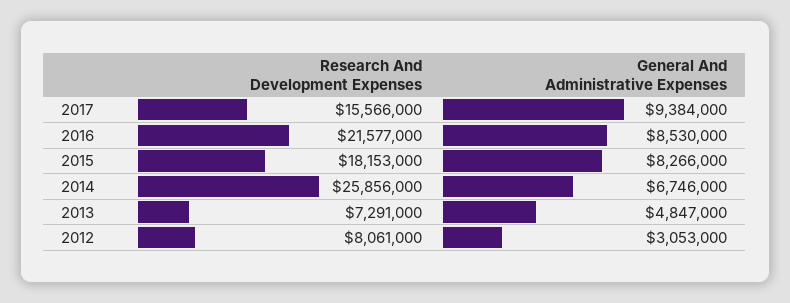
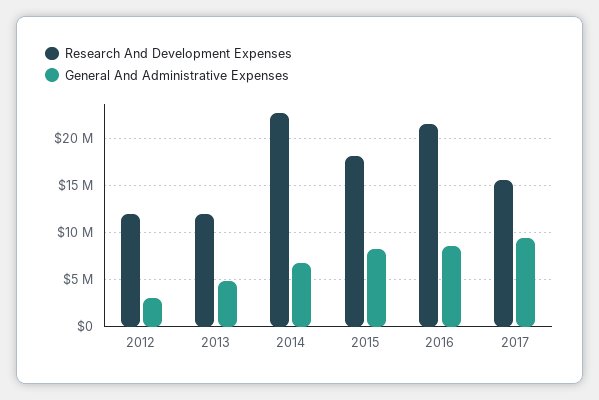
Research And Development Expenses, 2014: 25856000 -> 23000000
Research And Development Expenses, 2013: 7291000 -> 12000000
Research And Development Expenses, 2012: 8061000 -> 12000000

